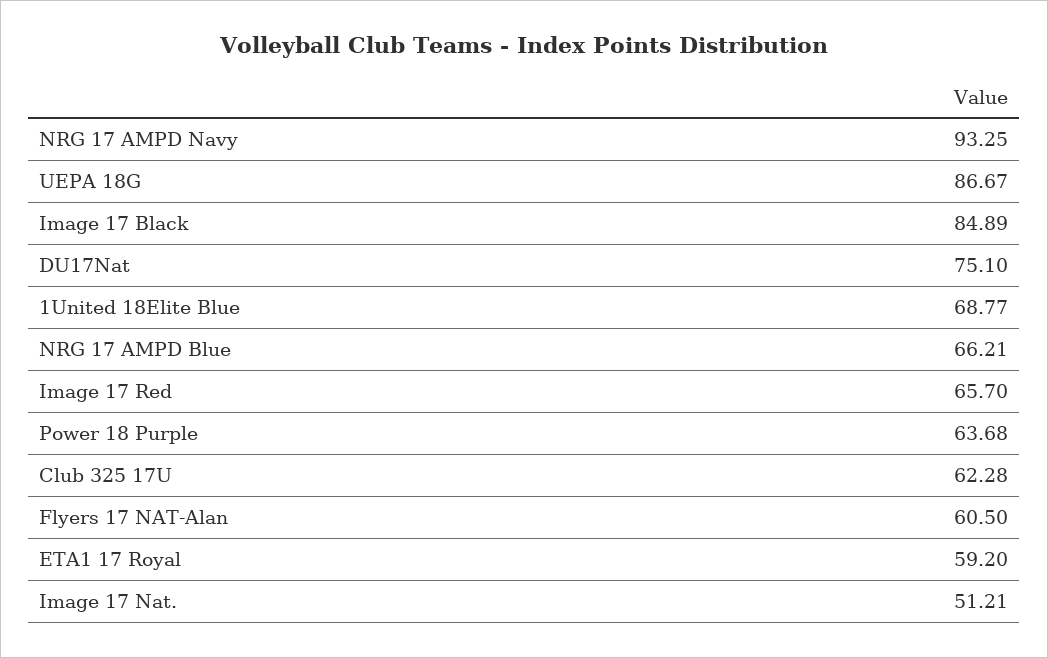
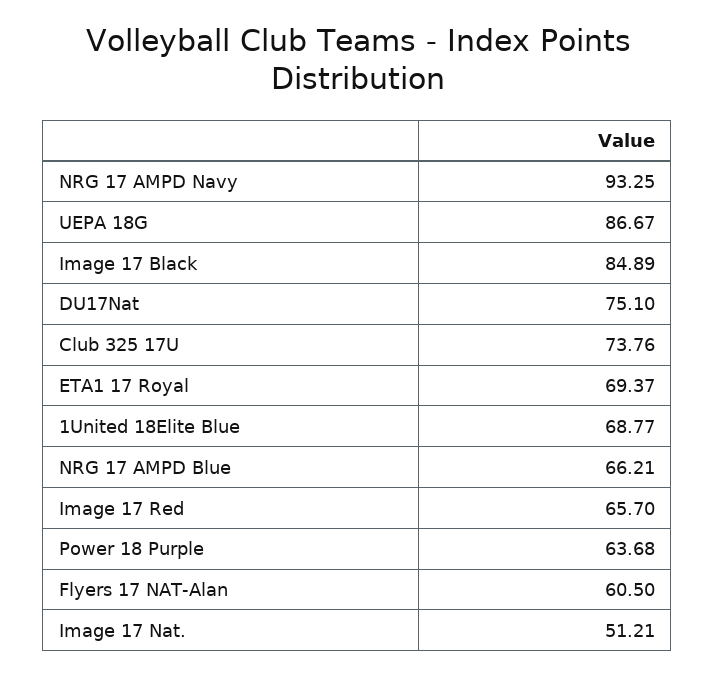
Club 325 17U: 62.28 -> 73.76
ETA1 17 Royal: 59.2 -> 69.37

